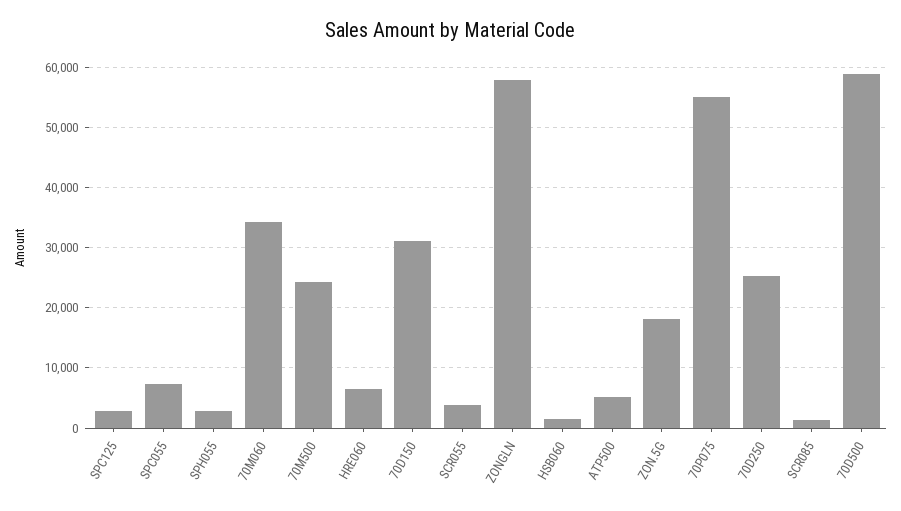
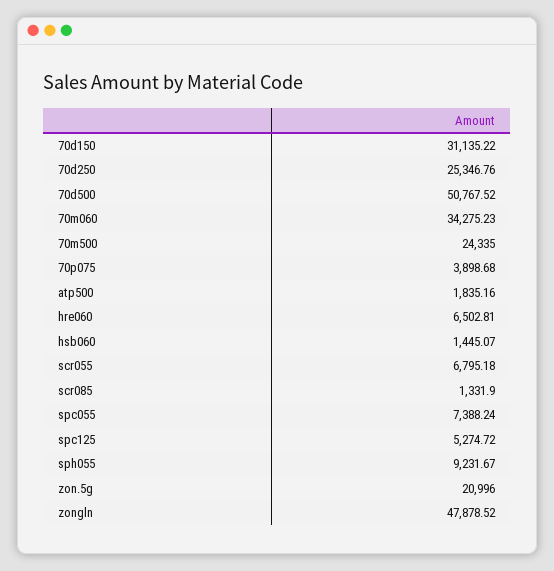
SPC125: 3000 -> 5274.72
SPH055: 3000 -> 9231.67
SCR055: 4000 -> 6795.18
ZONGLN: 58000 -> 47878.52
ATP500: 5000 -> 1835.16
ZON.5G: 18000 -> 20996
70P075: 55000 -> 3898.68
70D500: 59000 -> 50767.52

